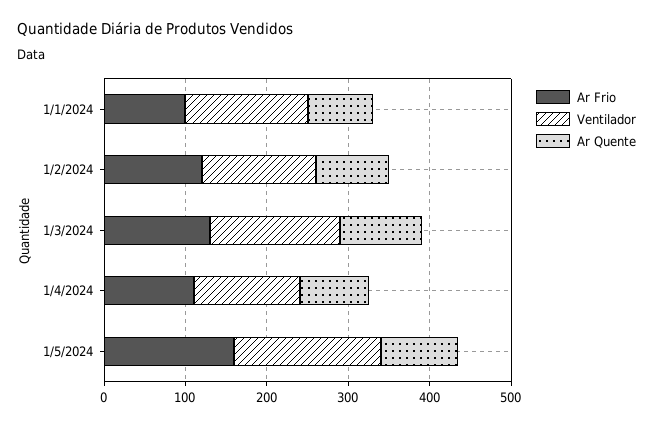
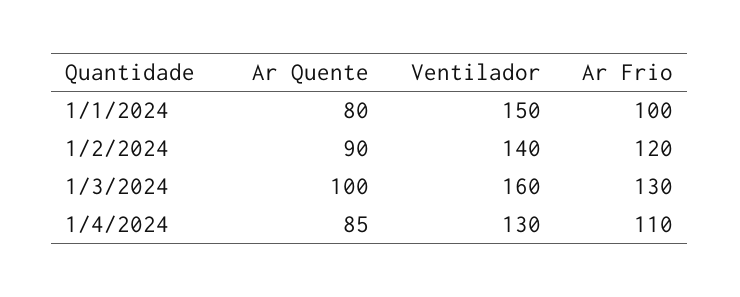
Ar Frio, 1/5/2024: 160 -> none
Ventilador, 1/5/2024: 180 -> none
Ar Quente, 1/5/2024: 100 -> none

